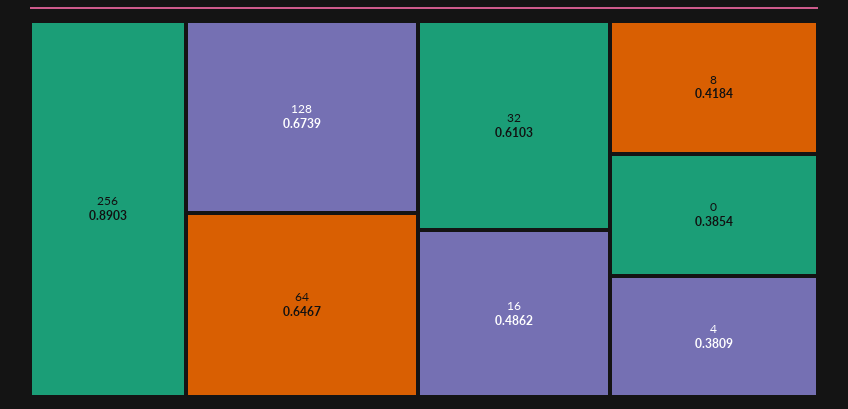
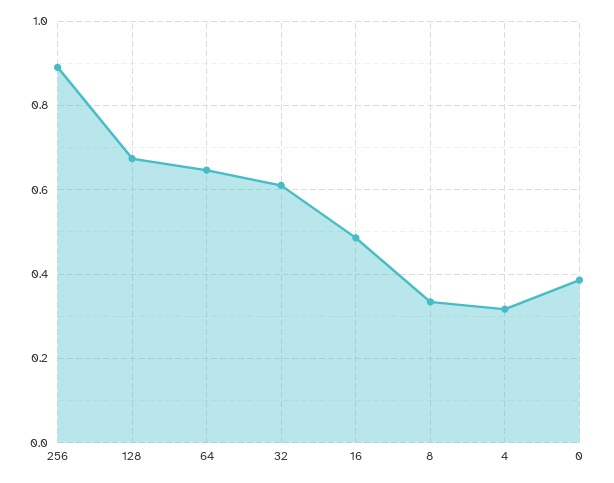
8: 0.4184 -> 0.34
4: 0.3809 -> 0.32

